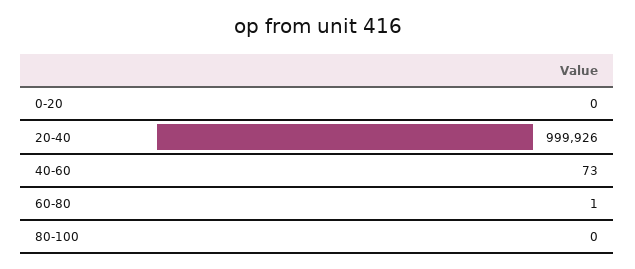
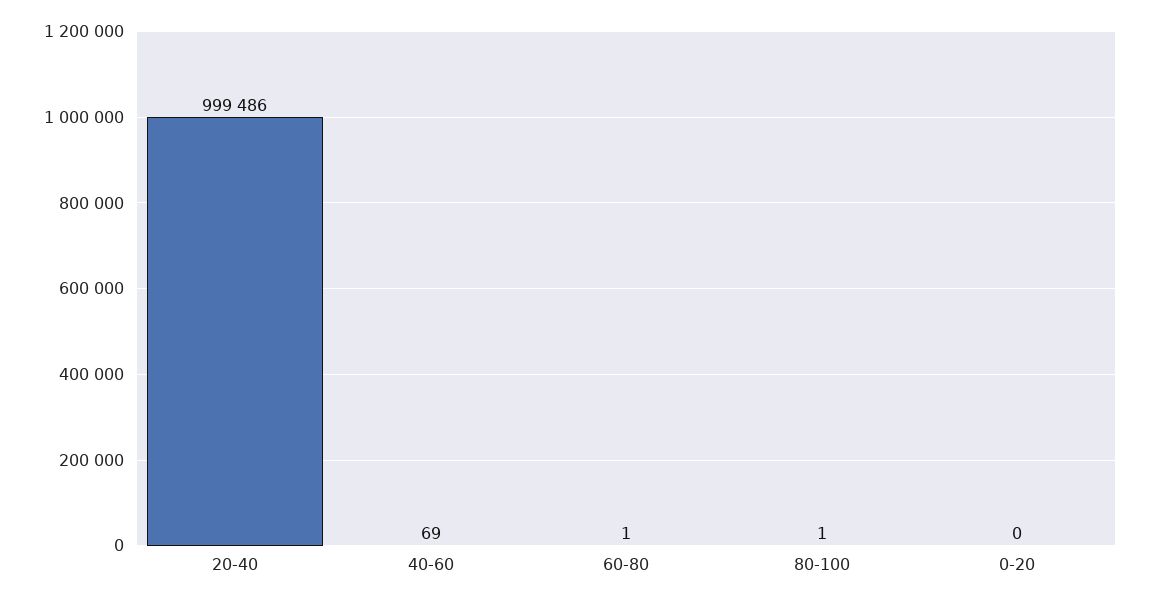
20-40: 999926 -> 999486
40-60: 73 -> 69
80-100: 0 -> 1

